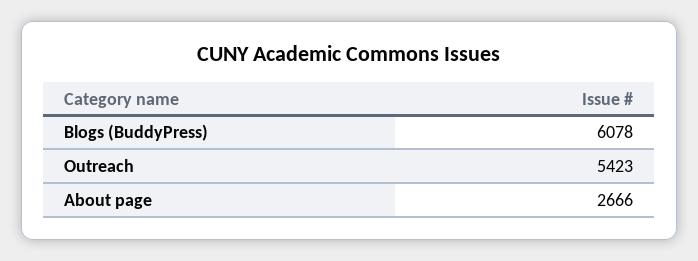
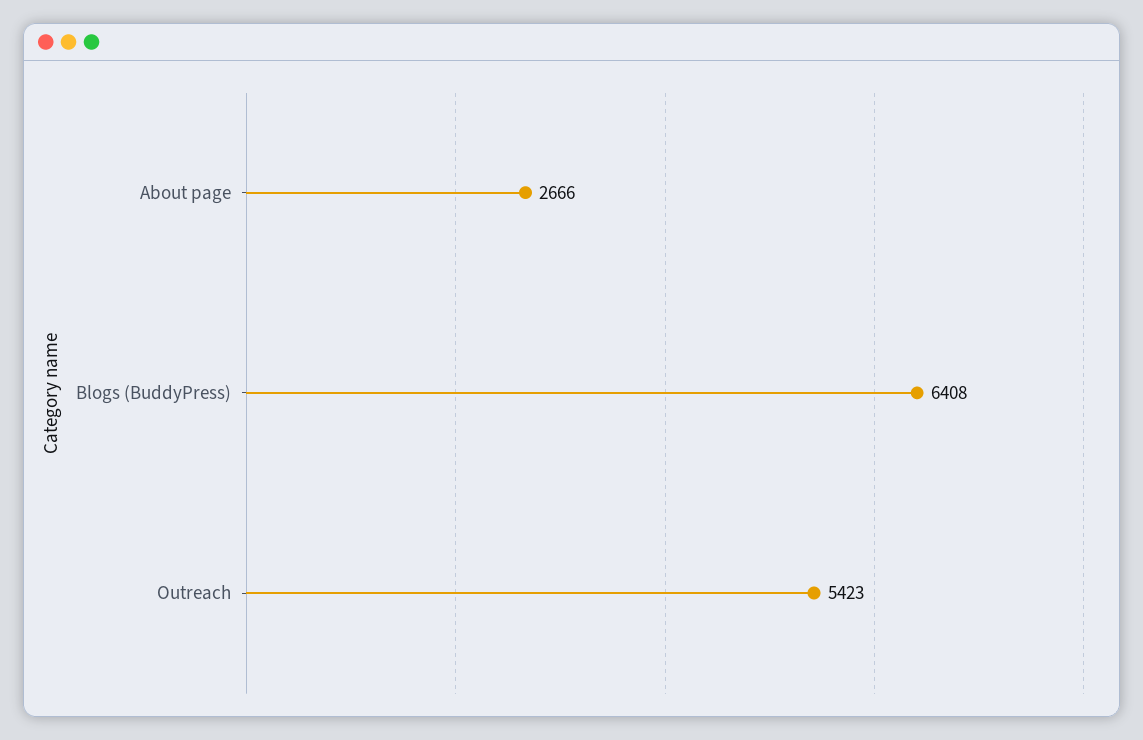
Blogs (BuddyPress): 6078 -> 6408

